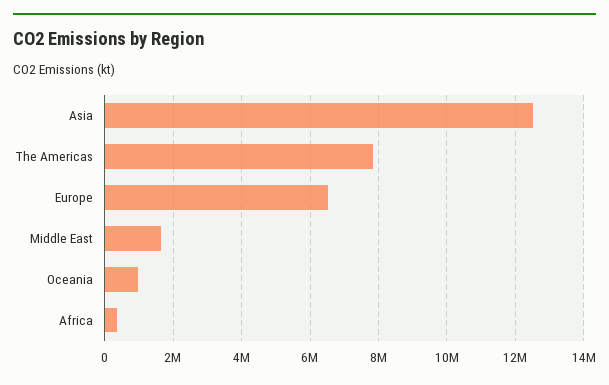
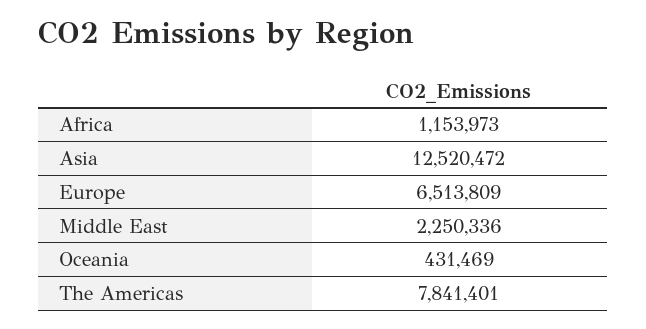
Middle East: 1600000 -> 2250336
Oceania: 1000000 -> 431469
Africa: 400000 -> 1153973

